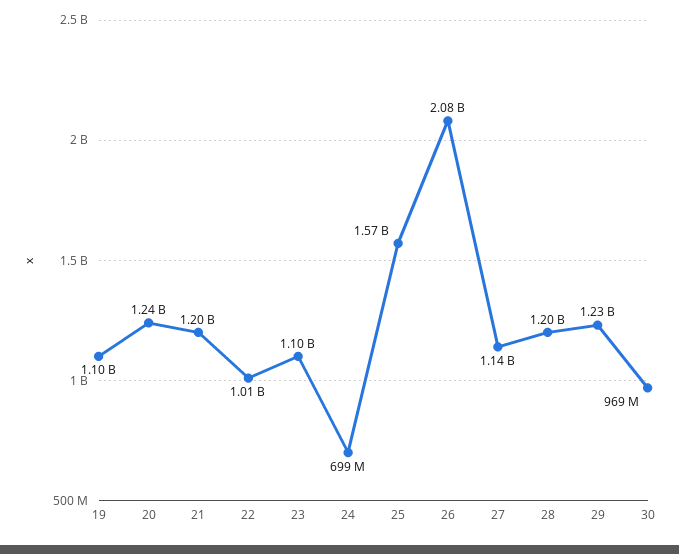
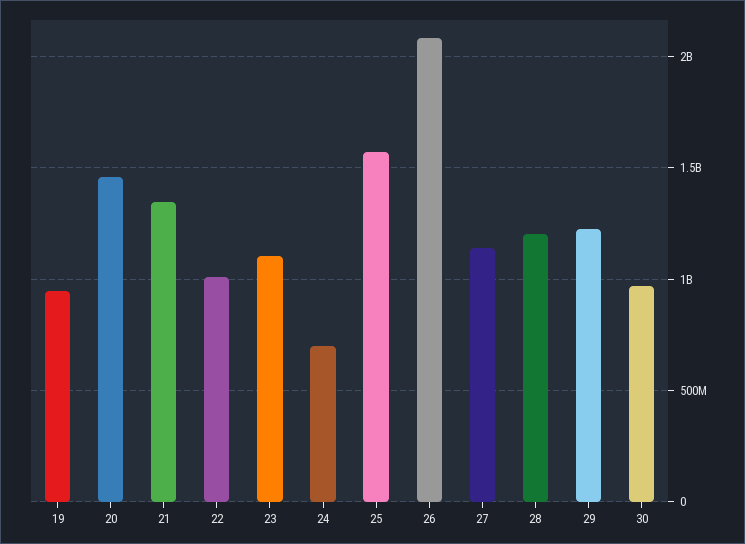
19: 1100000000 -> 950000000
20: 1240000000 -> 1450000000
21: 1200000000 -> 1350000000

